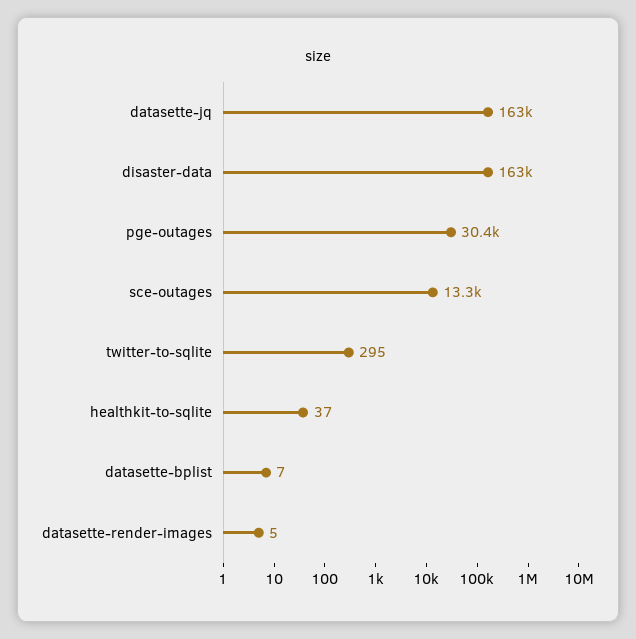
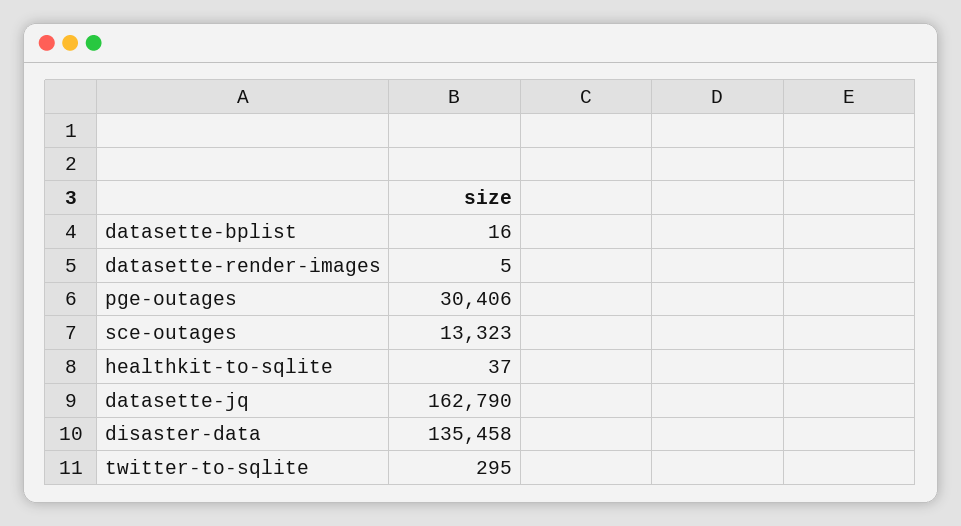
disaster-data: 163000 -> 135458
datasette-bplist: 7 -> 16

